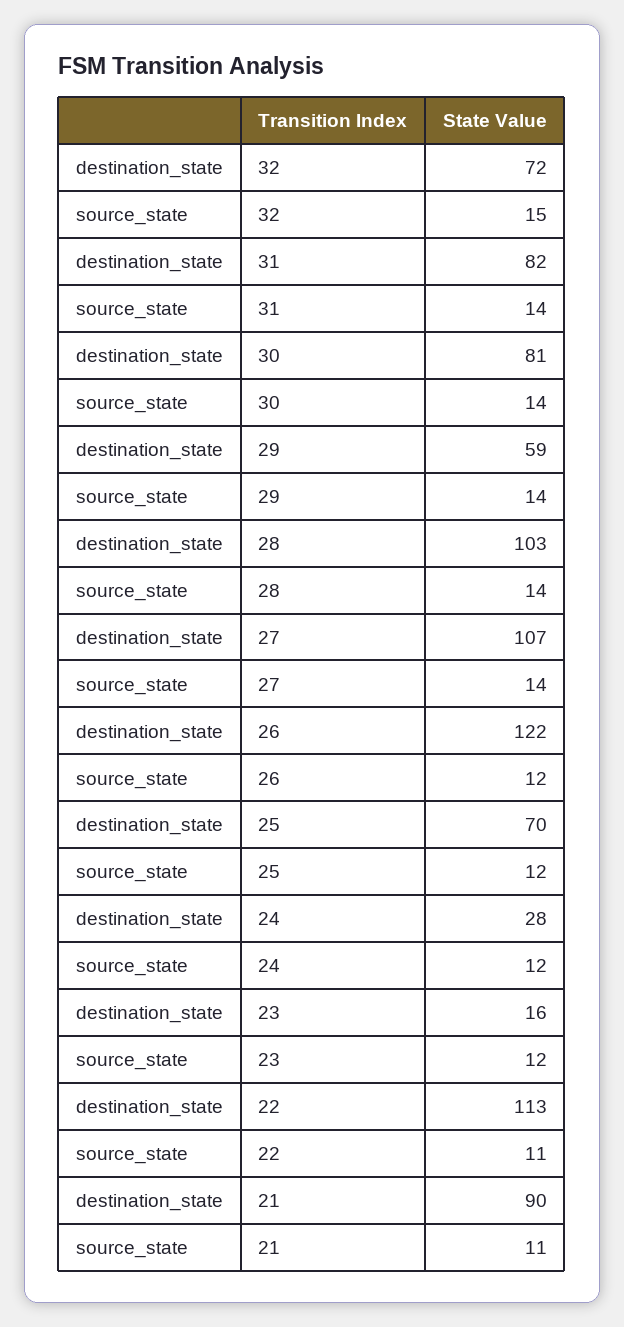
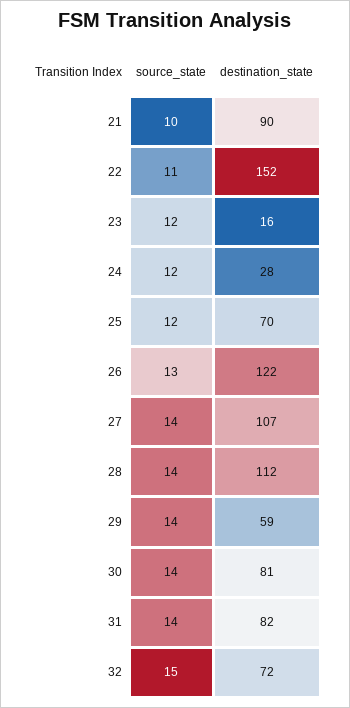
destination_state, 28: 103 -> 112
source_state, 26: 12 -> 13
destination_state, 22: 113 -> 152
source_state, 21: 11 -> 10

